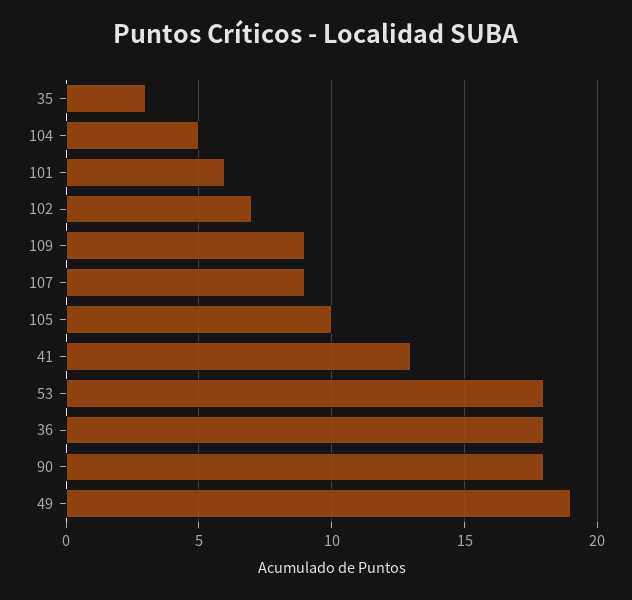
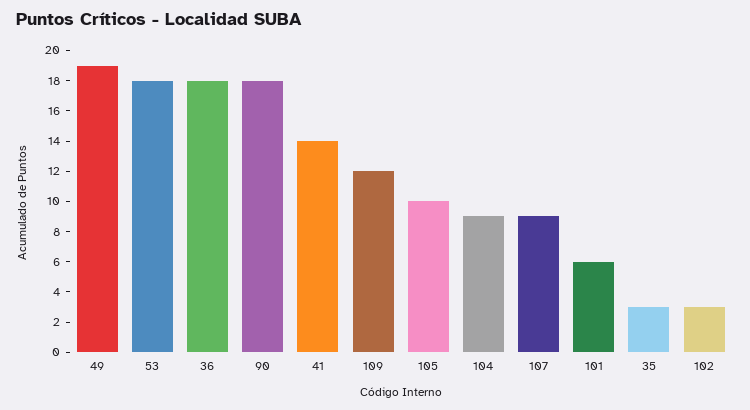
104: 5 -> 9
102: 7 -> 3
109: 9 -> 12
41: 13 -> 14

